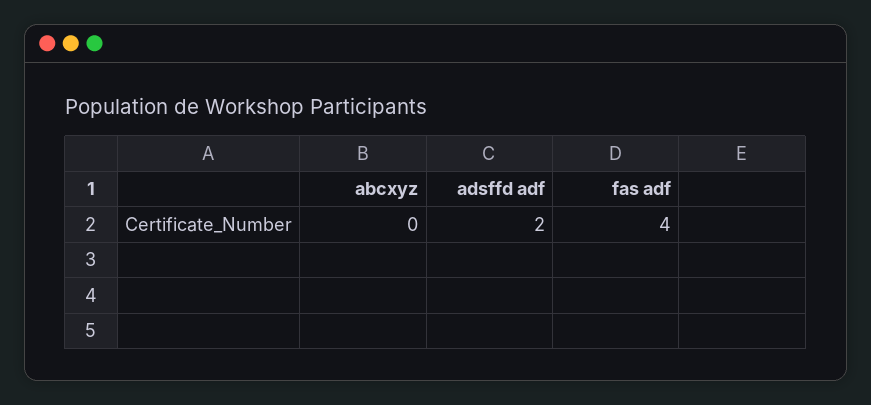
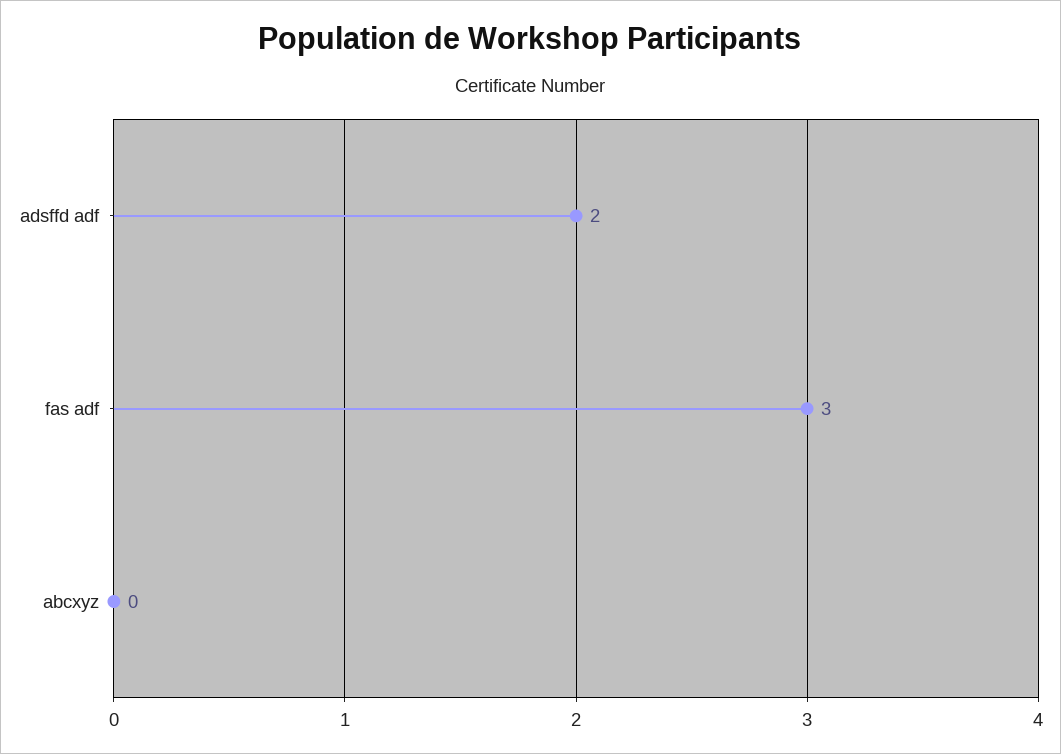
fas adf: 4 -> 3

